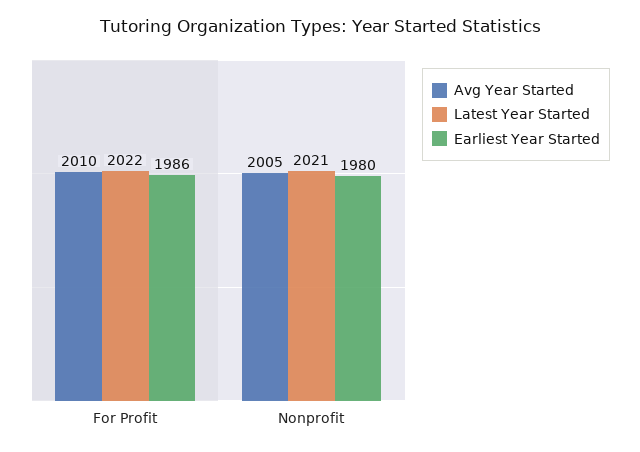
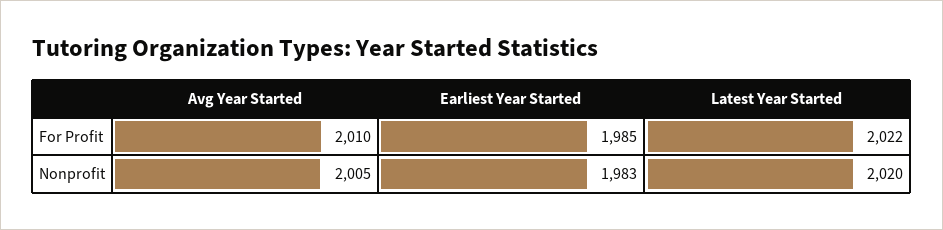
Earliest Year Started, For Profit: 1986 -> 1985
Latest Year Started, Nonprofit: 2021 -> 2020
Earliest Year Started, Nonprofit: 1980 -> 1983

